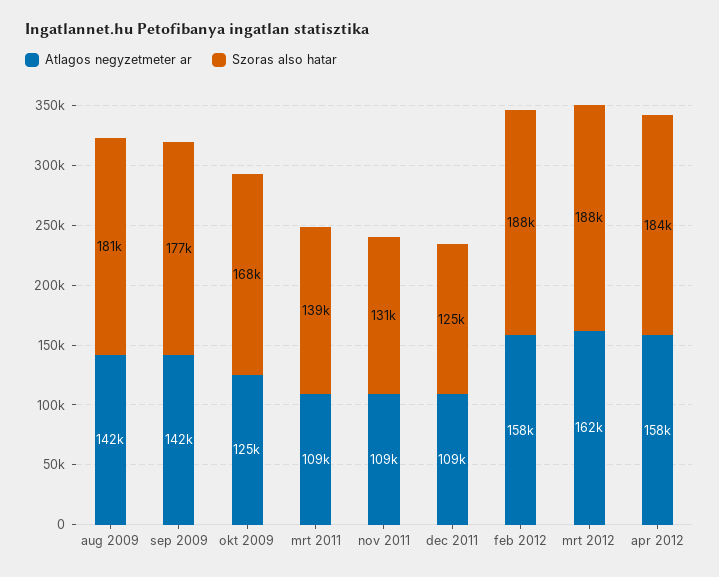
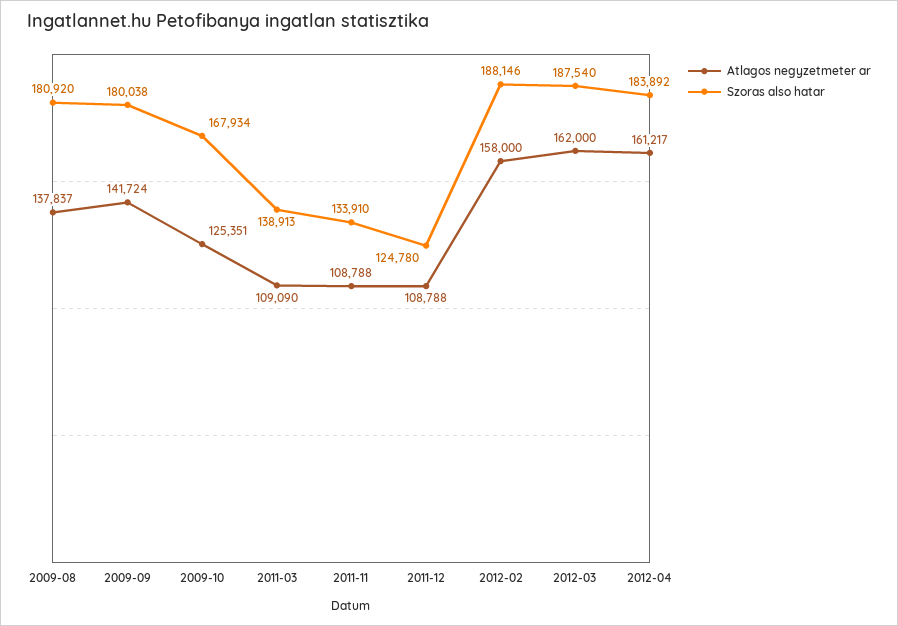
Atlagos negyzetmeter ar, aug 2009: 142000 -> 137837
Szoras also hatar, sep 2009: 177000 -> 180038
Szoras also hatar, nov 2011: 131000 -> 133910
Atlagos negyzetmeter ar, apr 2012: 158000 -> 161217

